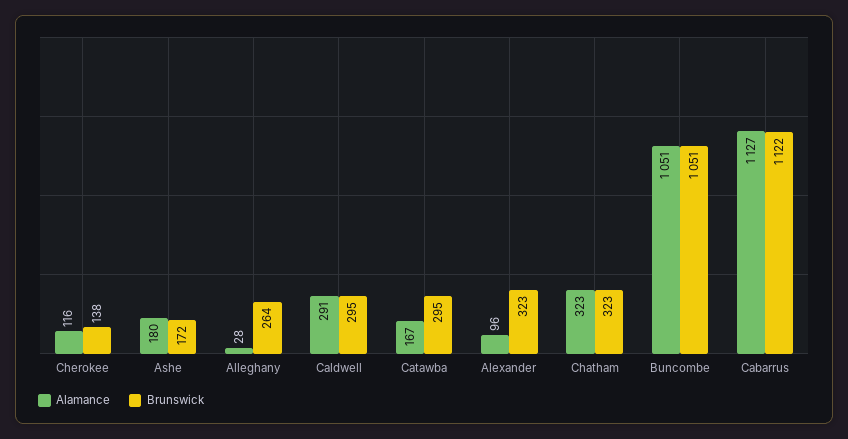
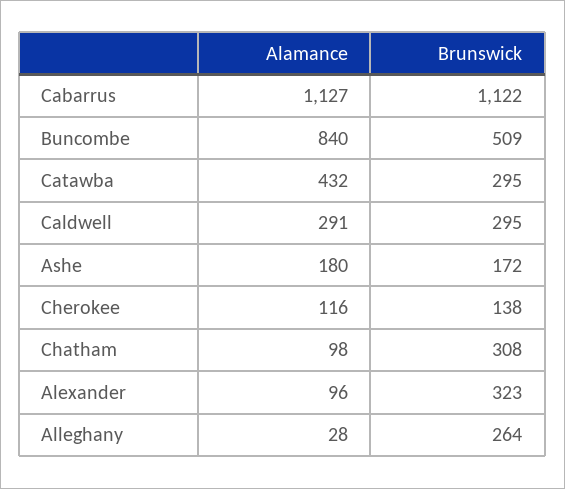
Alamance, Catawba: 167 -> 432
Alamance, Chatham: 323 -> 98
Brunswick, Chatham: 323 -> 308
Alamance, Buncombe: 1051 -> 840
Brunswick, Buncombe: 1051 -> 509

